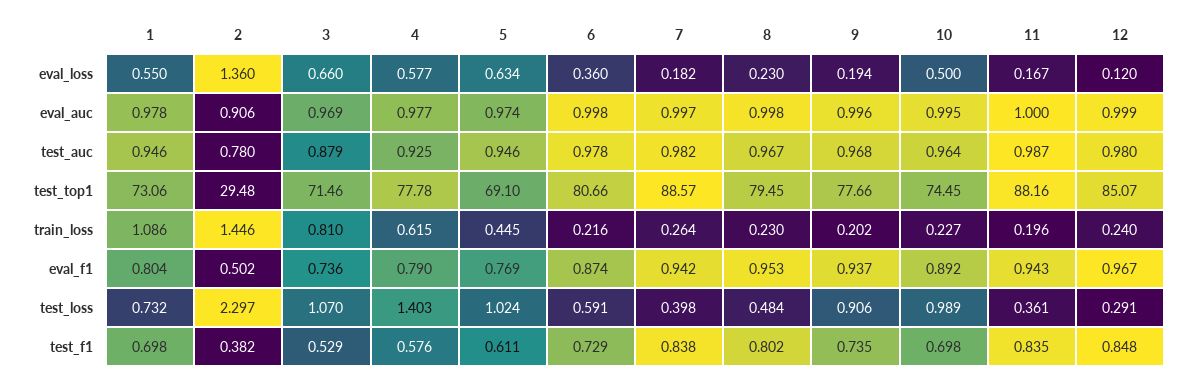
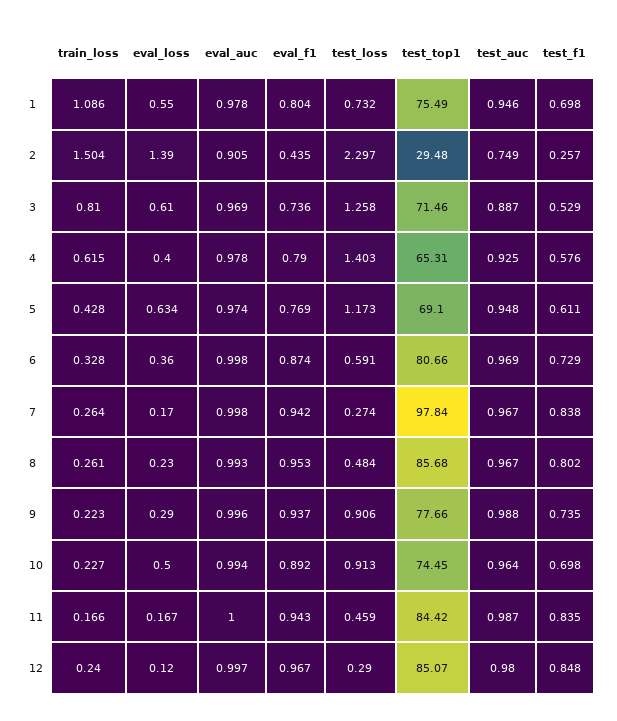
2, eval_loss: 1.36 -> 1.39
3, eval_loss: 0.66 -> 0.61
4, eval_loss: 0.577 -> 0.4
7, eval_loss: 0.182 -> 0.17
9, eval_loss: 0.194 -> 0.29
2, eval_auc: 0.906 -> 0.905
4, eval_auc: 0.977 -> 0.978
7, eval_auc: 0.997 -> 0.998
8, eval_auc: 0.998 -> 0.993
10, eval_auc: 0.995 -> 0.994
12, eval_auc: 0.999 -> 0.997
2, test_auc: 0.78 -> 0.749
3, test_auc: 0.879 -> 0.887
5, test_auc: 0.946 -> 0.948
6, test_auc: 0.978 -> 0.969
7, test_auc: 0.982 -> 0.967
9, test_auc: 0.968 -> 0.988
1, test_top1: 73.06 -> 75.49
4, test_top1: 77.78 -> 65.31
7, test_top1: 88.57 -> 97.84
8, test_top1: 79.45 -> 85.68
11, test_top1: 88.16 -> 84.42
2, train_loss: 1.446 -> 1.504
5, train_loss: 0.445 -> 0.428
6, train_loss: 0.216 -> 0.328
8, train_loss: 0.23 -> 0.261
9, train_loss: 0.202 -> 0.223
11, train_loss: 0.196 -> 0.166
2, eval_f1: 0.502 -> 0.435
3, test_loss: 1.07 -> 1.258
5, test_loss: 1.024 -> 1.173
7, test_loss: 0.398 -> 0.274
10, test_loss: 0.989 -> 0.913
11, test_loss: 0.361 -> 0.459
12, test_loss: 0.291 -> 0.29
2, test_f1: 0.382 -> 0.257

